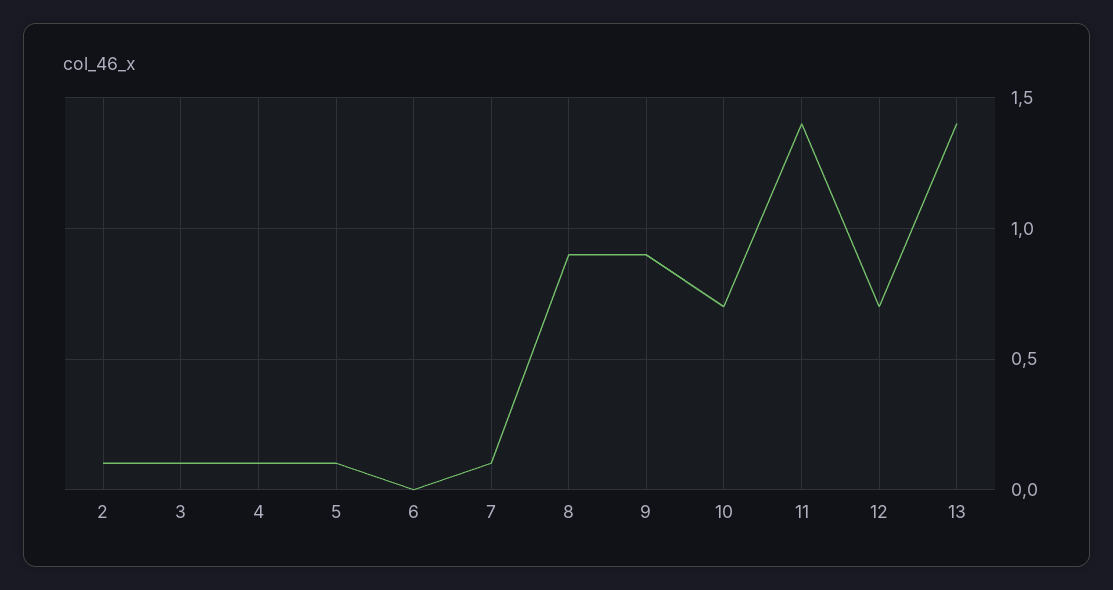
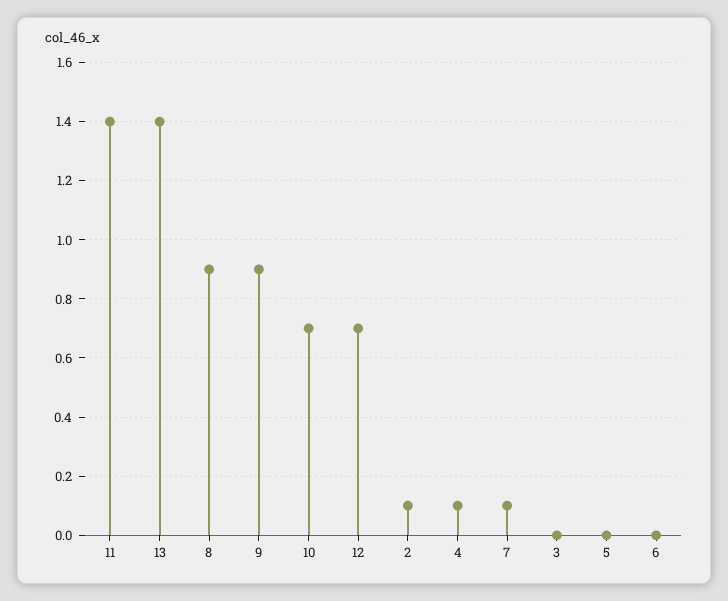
3: 0.1 -> 0
5: 0.1 -> 0

